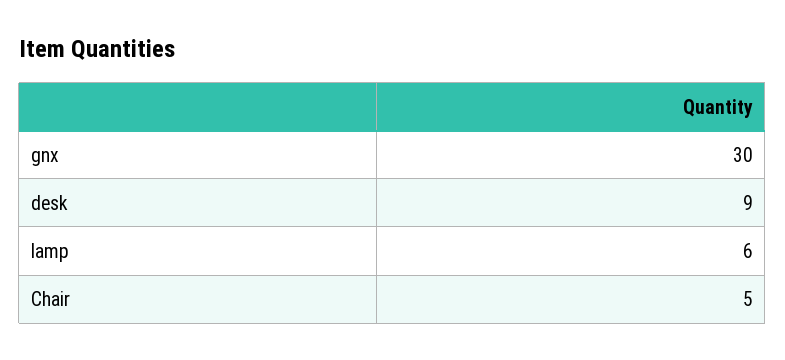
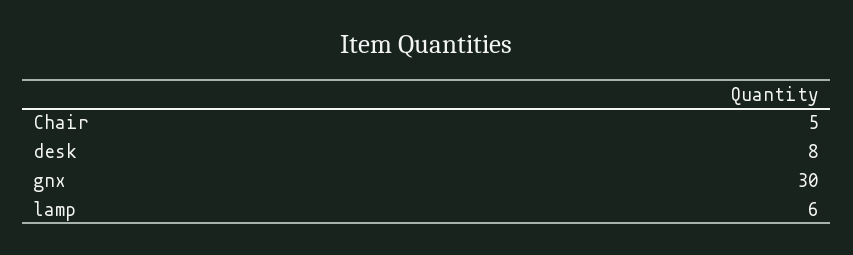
desk: 9 -> 8

